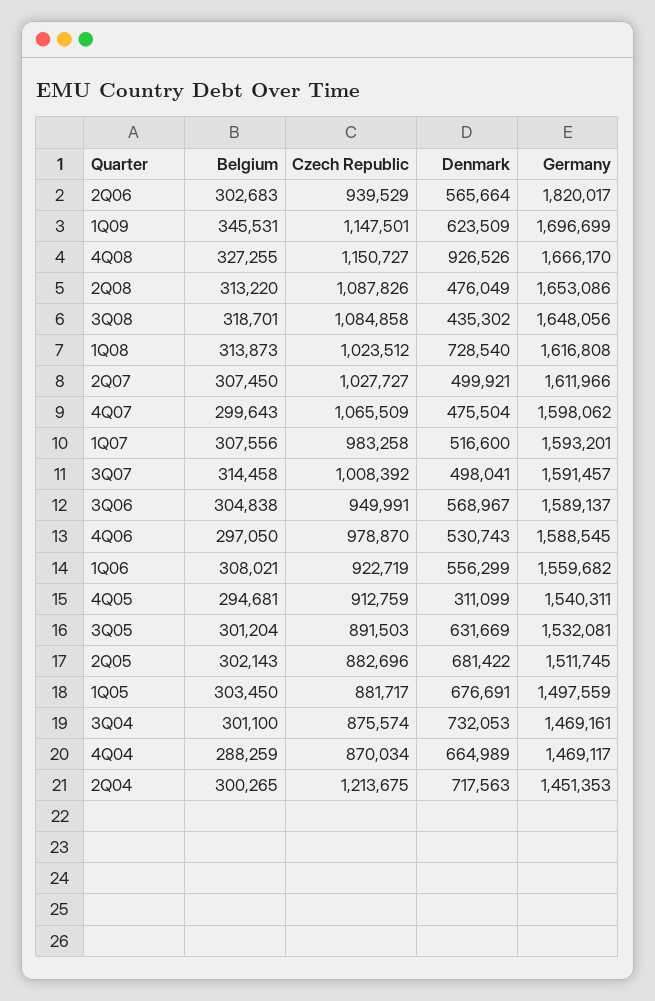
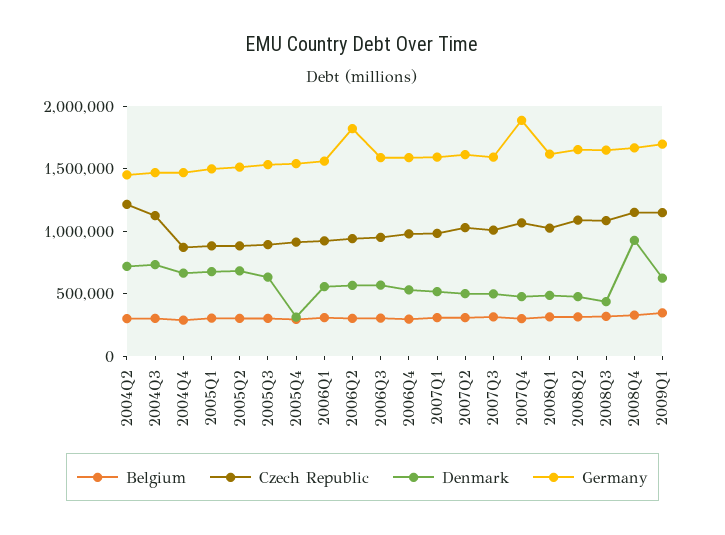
Denmark, 1Q08: 728540 -> 500000
Germany, 4Q07: 1598062 -> 1900000
Czech Republic, 3Q04: 875574 -> 1100000

